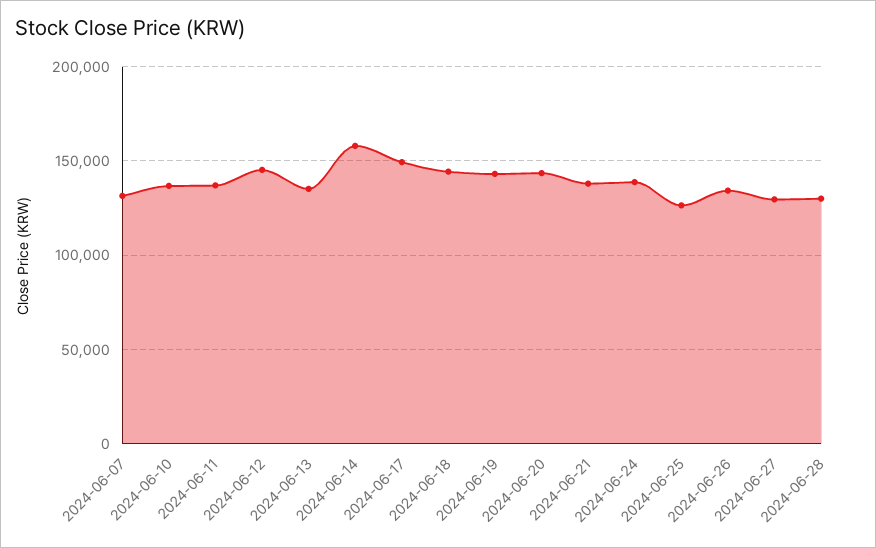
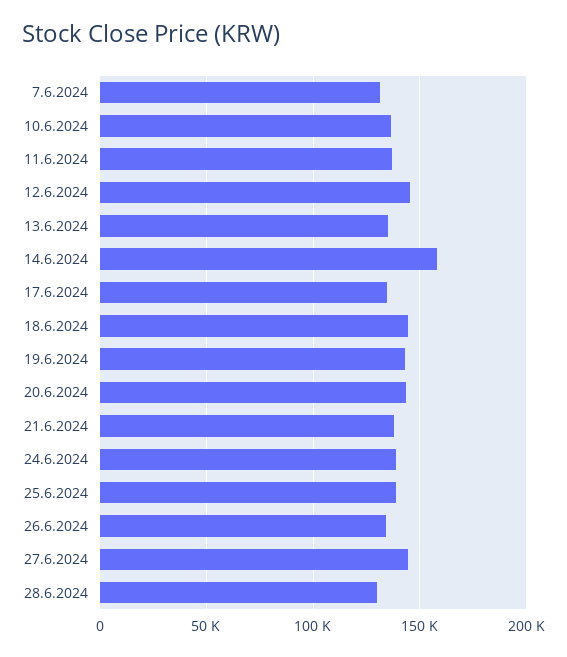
2024-06-17: 150000 -> 135000
2024-06-25: 125000 -> 140000
2024-06-27: 130000 -> 145000

